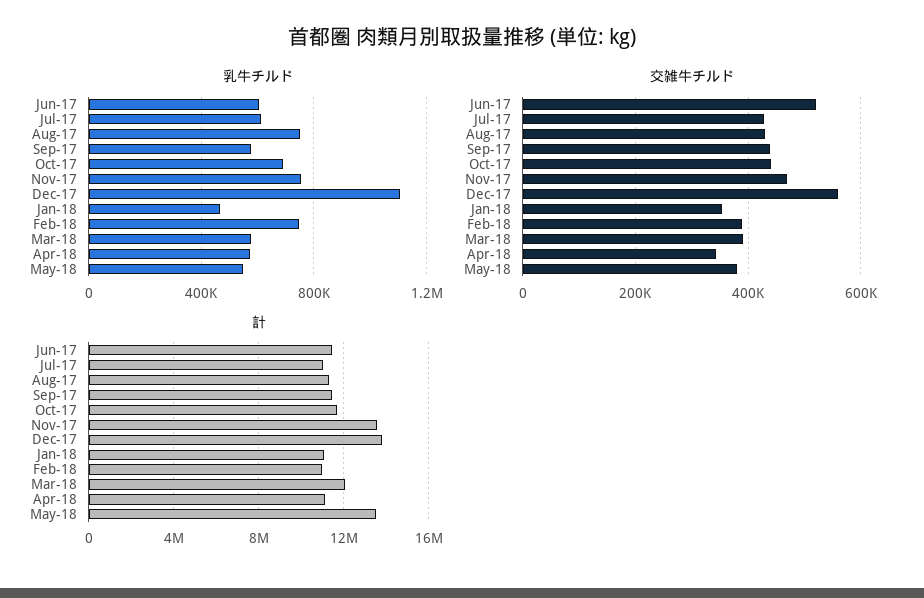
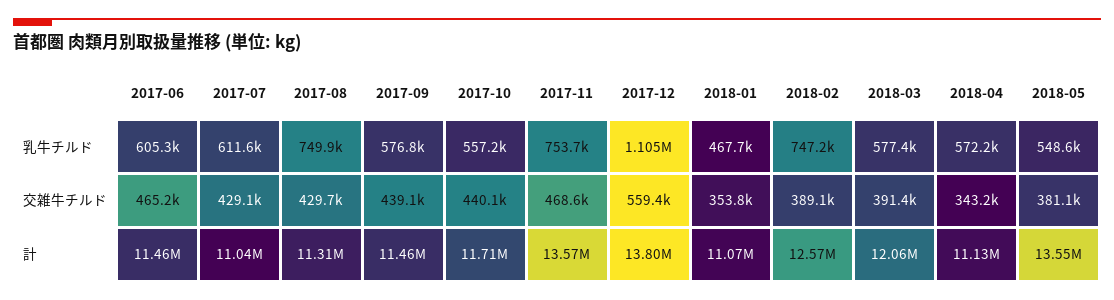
乳牛チルド, Oct-17: 700000 -> 557200
交雑牛チルド, Jun-17: 520000 -> 465200
計, Feb-18: 11000000 -> 12570000

